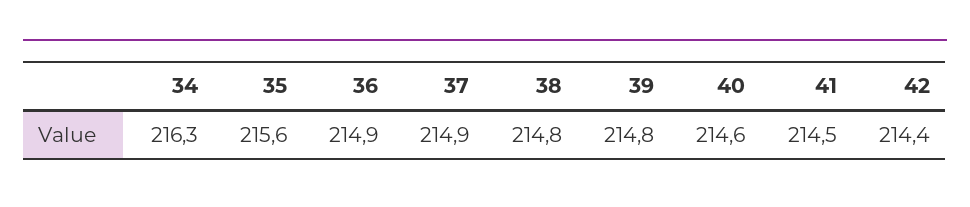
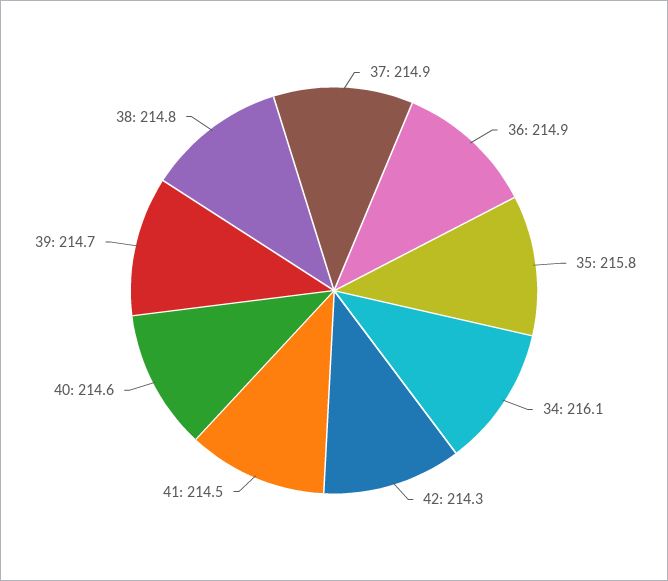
34: 216.3 -> 216.1
35: 215.6 -> 215.8
39: 214.8 -> 214.7
42: 214.4 -> 214.3

